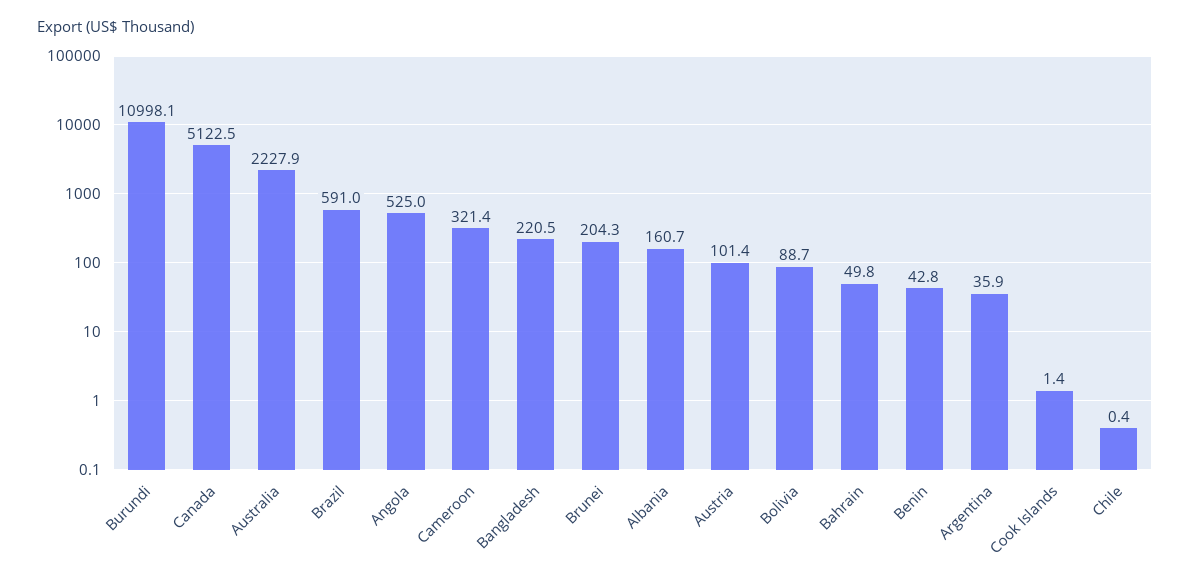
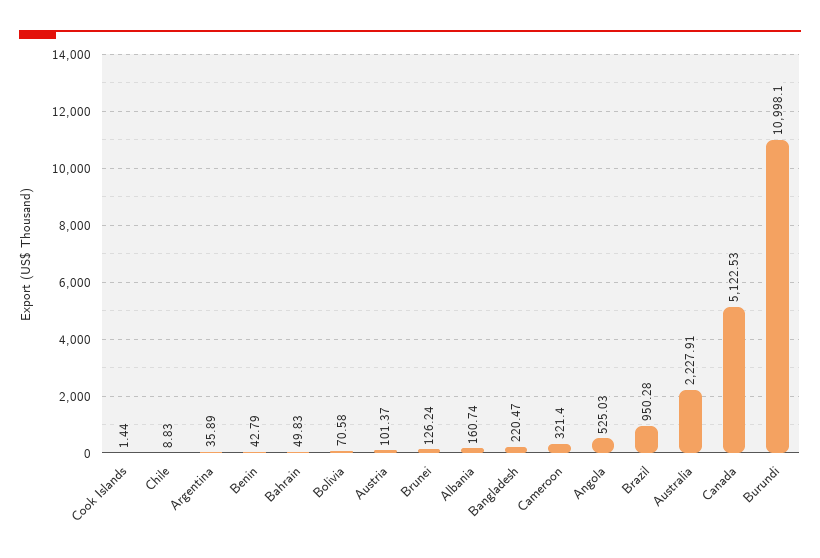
Brazil: 591 -> 950.28
Brunei: 204.3 -> 126.24
Bolivia: 88.7 -> 70.58
Chile: 0.4 -> 8.83

